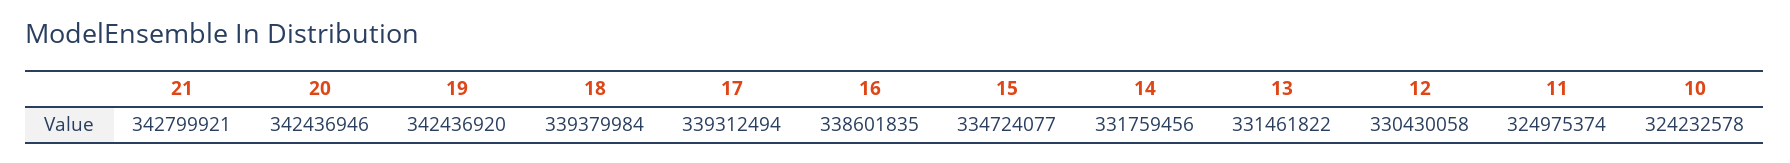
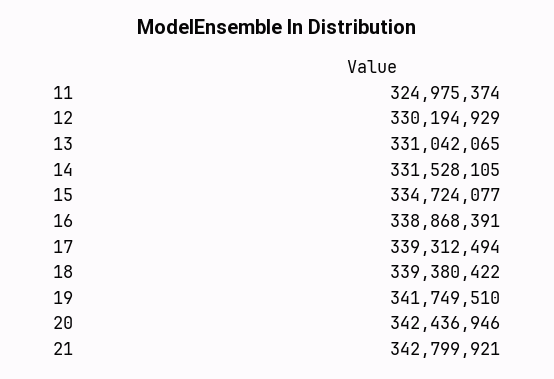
19: 342436920 -> 341749510
18: 339379984 -> 339380422
16: 338601835 -> 338868391
14: 331759456 -> 331528105
13: 331461822 -> 331042065
12: 330430058 -> 330194929
10: 324232578 -> none

